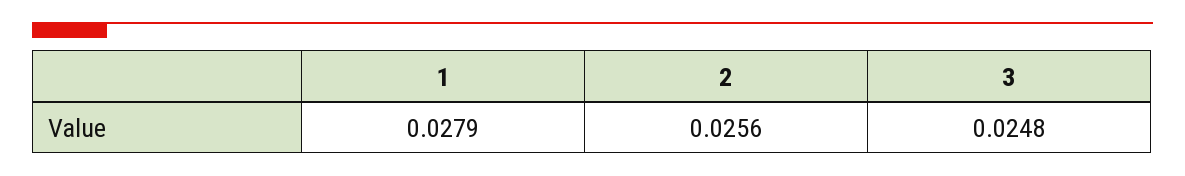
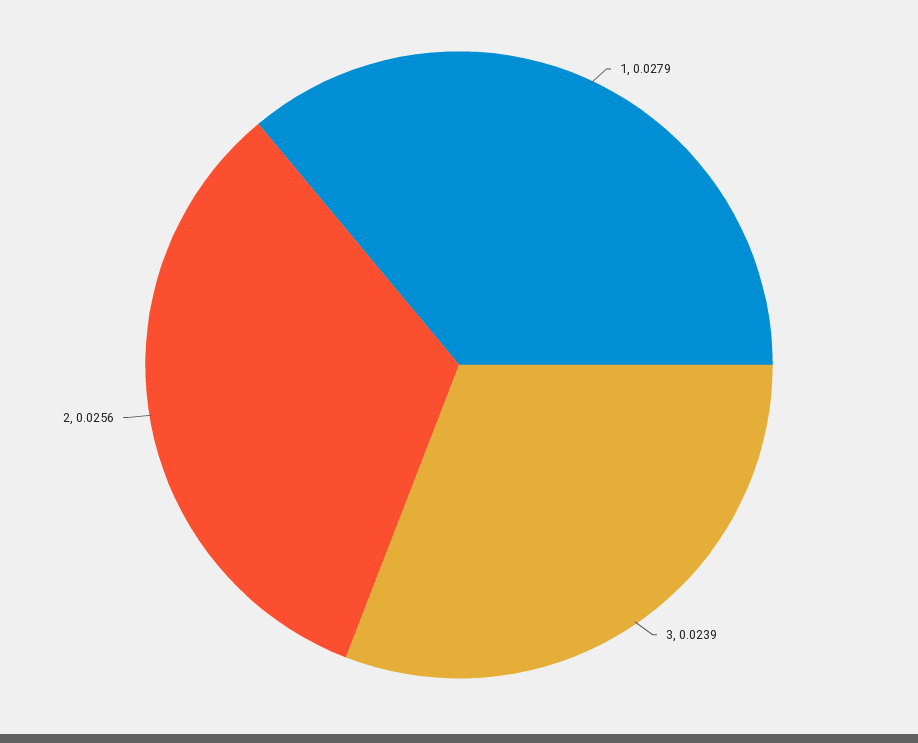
3: 0.0248 -> 0.0239

